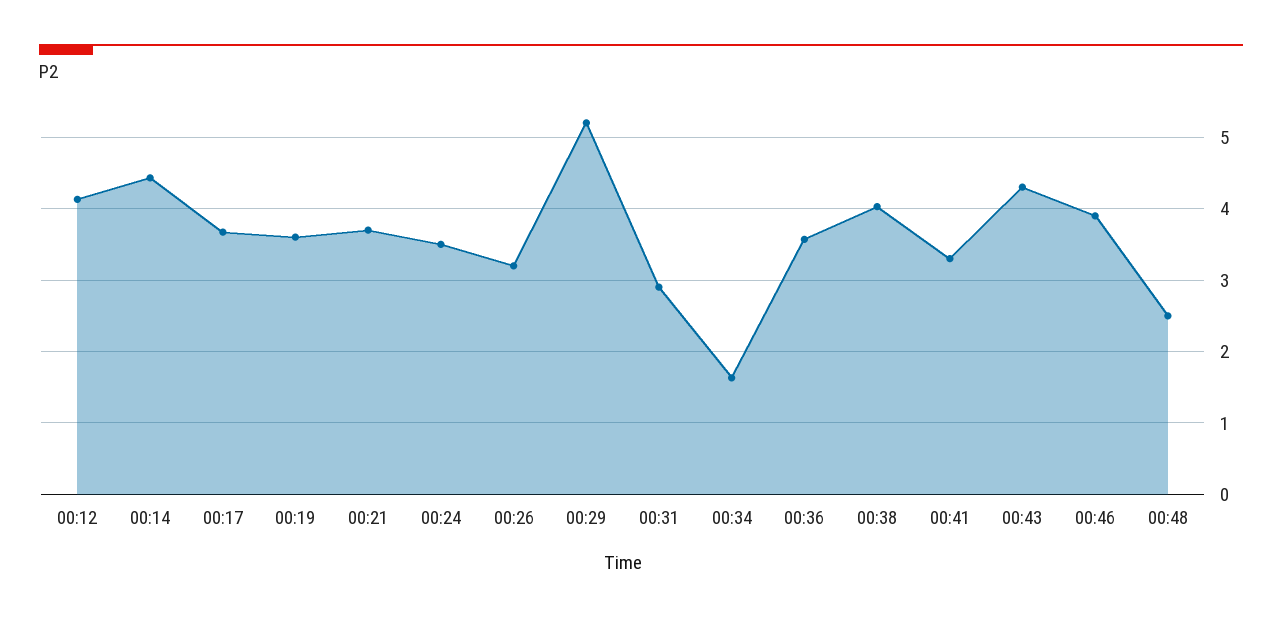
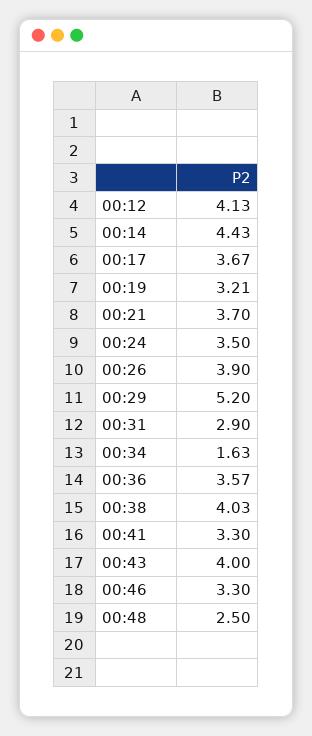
00:19: 3.6 -> 3.21
00:26: 3.2 -> 3.9
00:43: 4.3 -> 4
00:46: 3.9 -> 3.3

